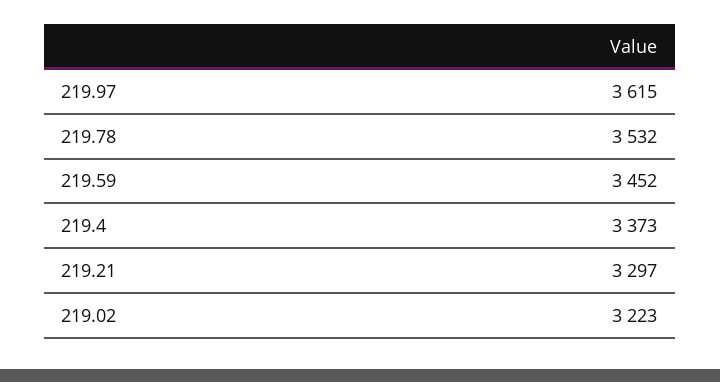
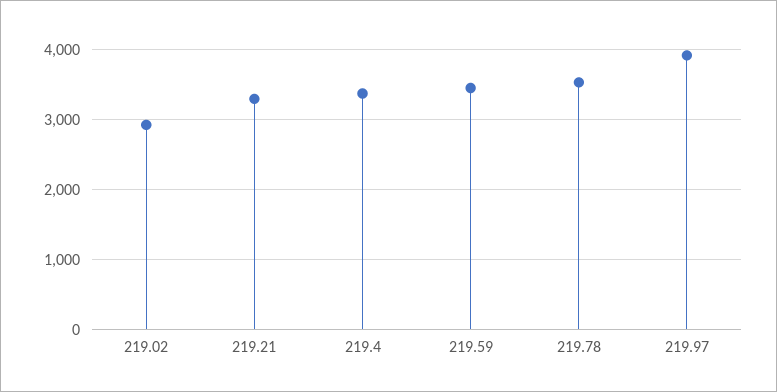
219.97: 3615 -> 3900
219.02: 3223 -> 2900

